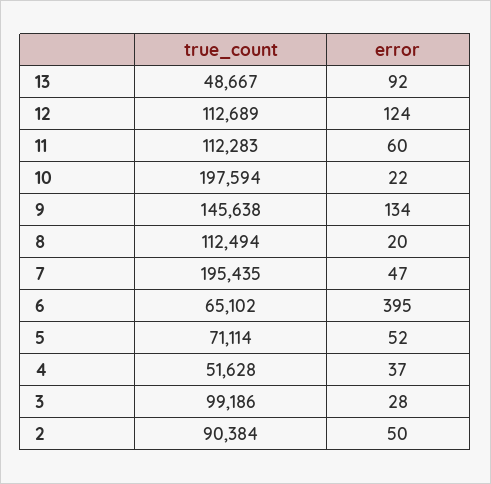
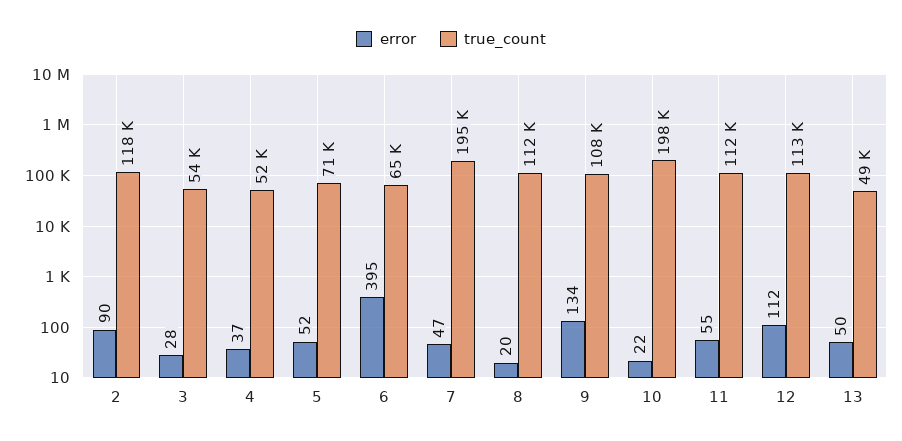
error, 13: 92 -> 50
error, 12: 124 -> 112
error, 11: 60 -> 55
true_count, 9: 145638 -> 108000
true_count, 3: 99186 -> 54000
true_count, 2: 90384 -> 118000
error, 2: 50 -> 90

